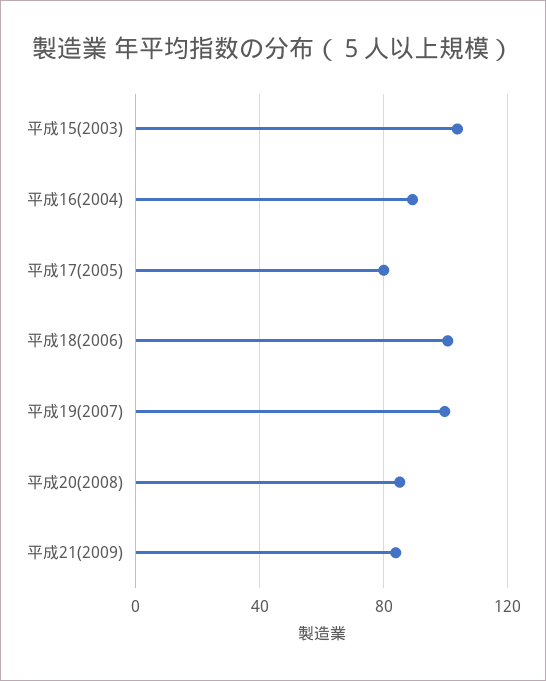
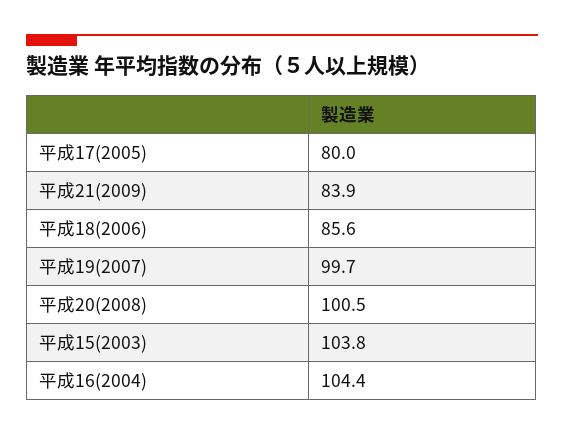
平成16(2004): 90 -> 104.4
平成18(2006): 100 -> 85.6
平成20(2008): 85 -> 100.5

